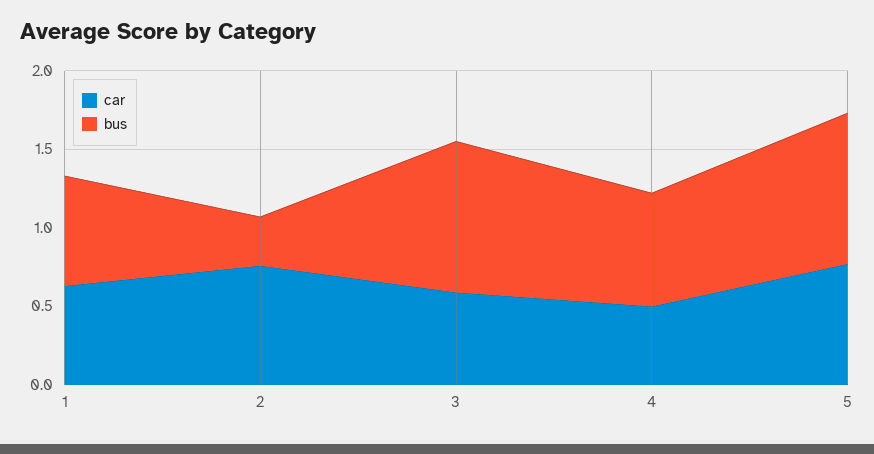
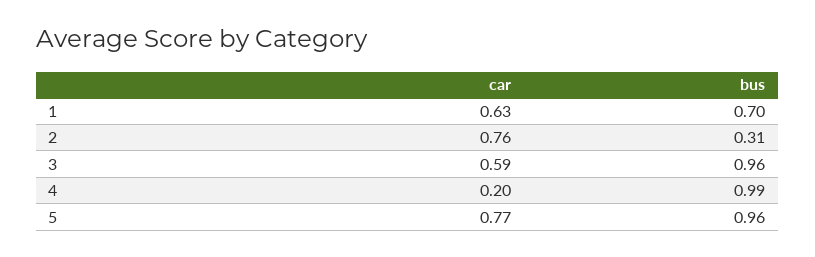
car, 4: 0.5 -> 0.2
bus, 4: 0.7 -> 0.99

